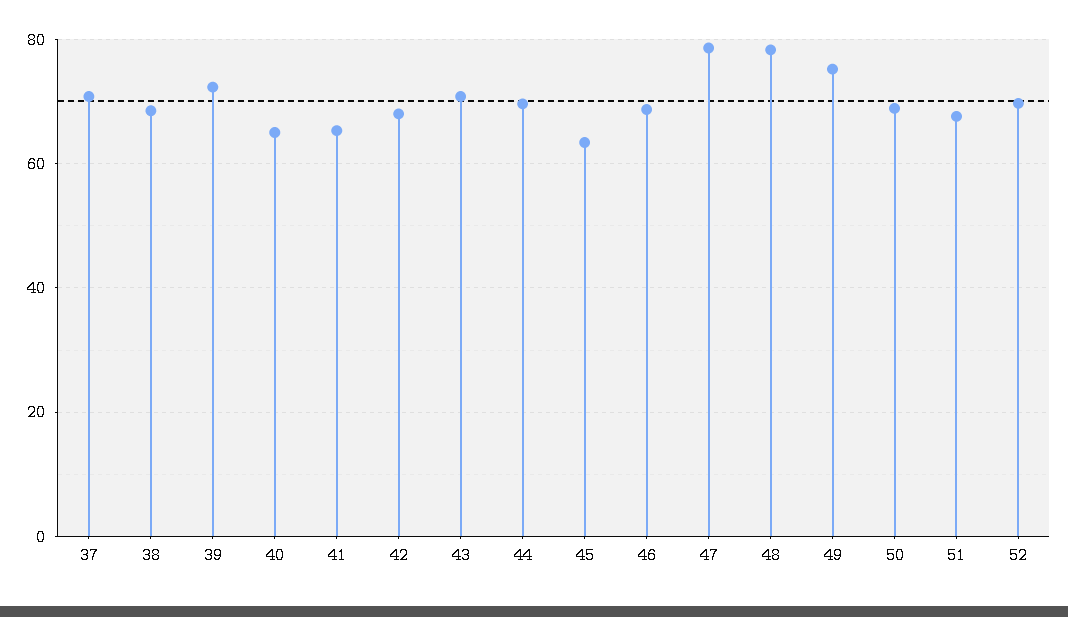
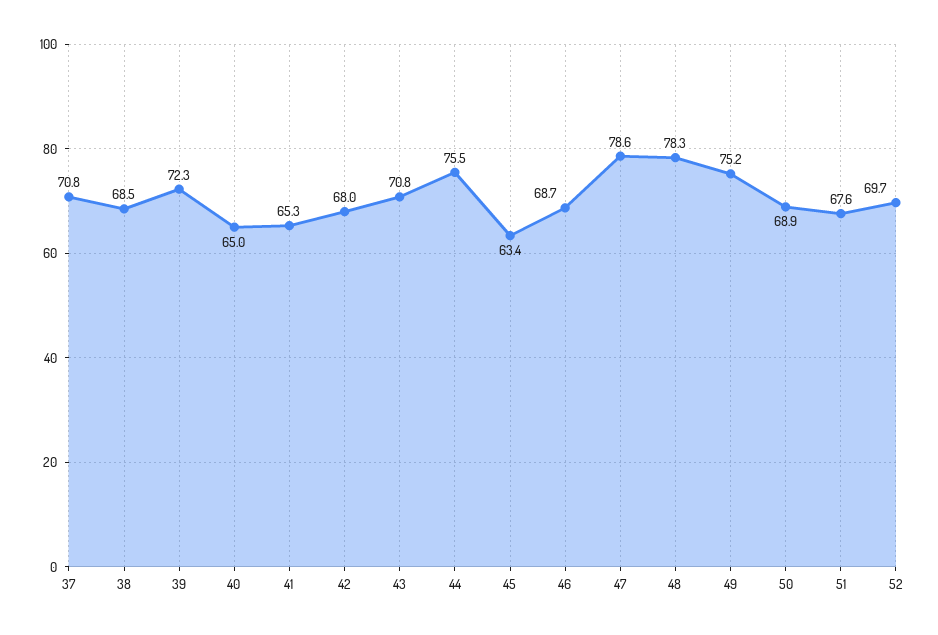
44: 70 -> 75.5

